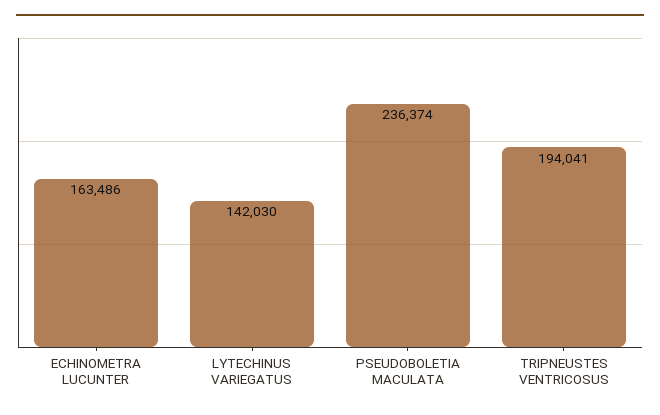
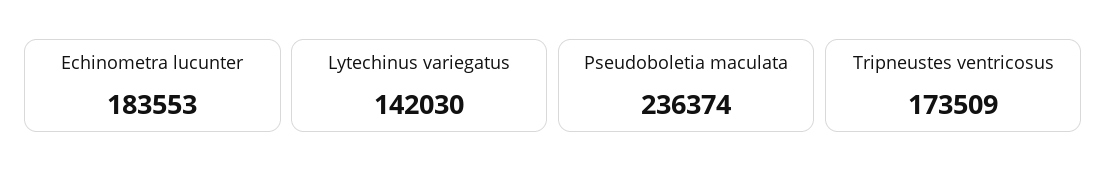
ECHINOMETRA LUCUNTER: 163486 -> 183553
TRIPNEUSTES VENTRICOSUS: 194041 -> 173509

